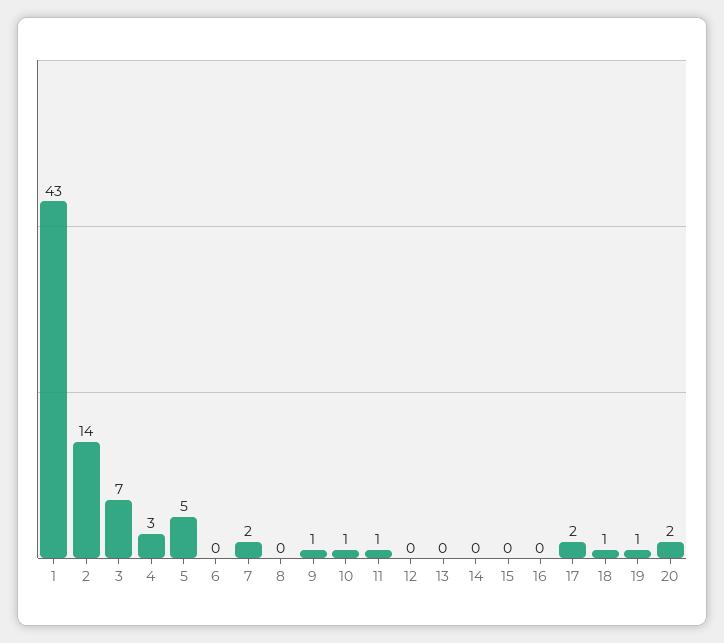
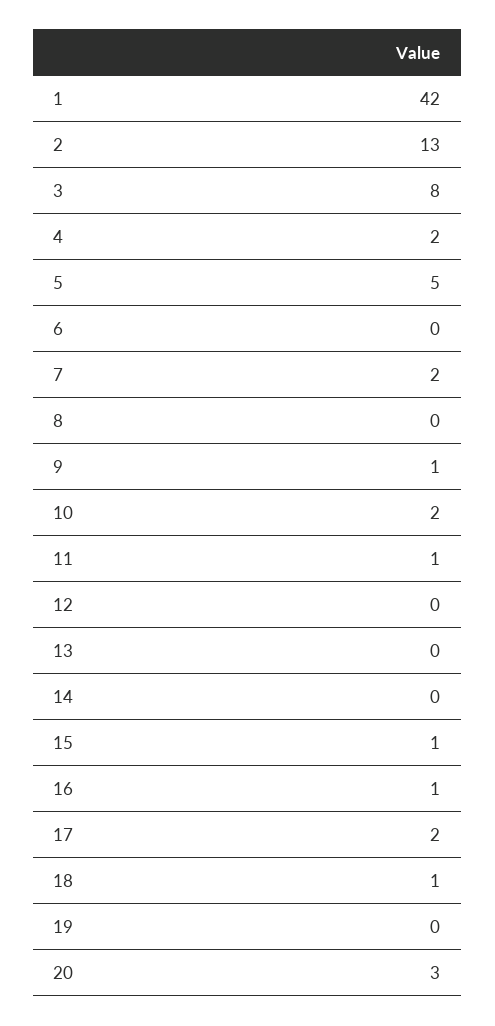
1: 43 -> 42
2: 14 -> 13
3: 7 -> 8
4: 3 -> 2
10: 1 -> 2
15: 0 -> 1
16: 0 -> 1
19: 1 -> 0
20: 2 -> 3

